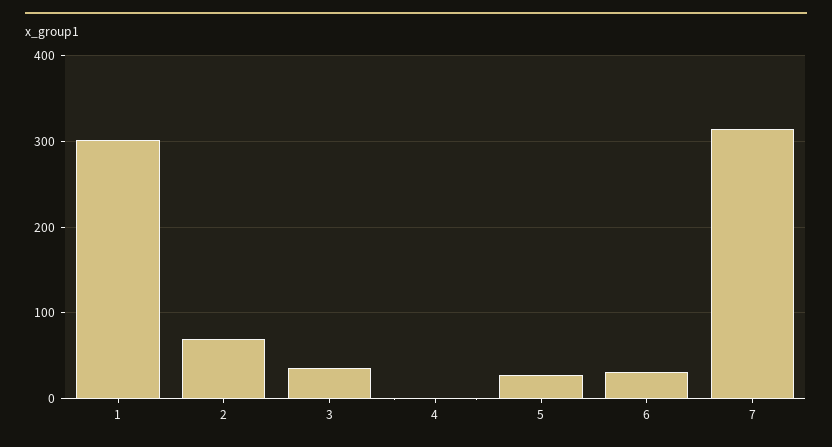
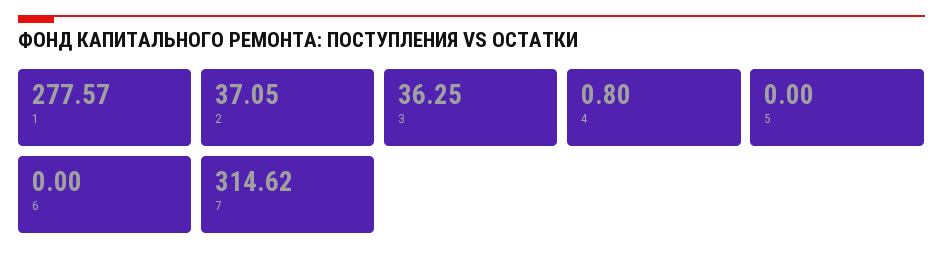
1: 300 -> 277.57
2: 70 -> 37.05
5: 30 -> 0
6: 30 -> 0

